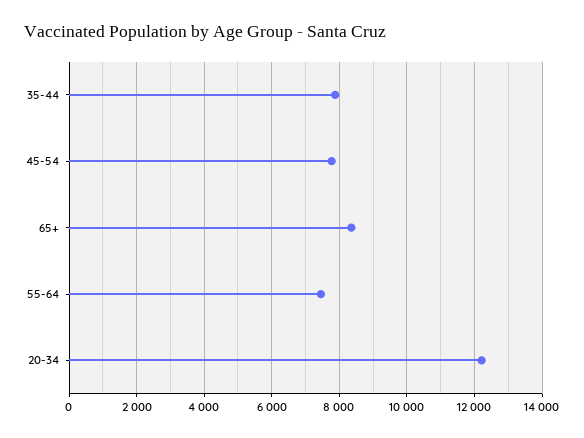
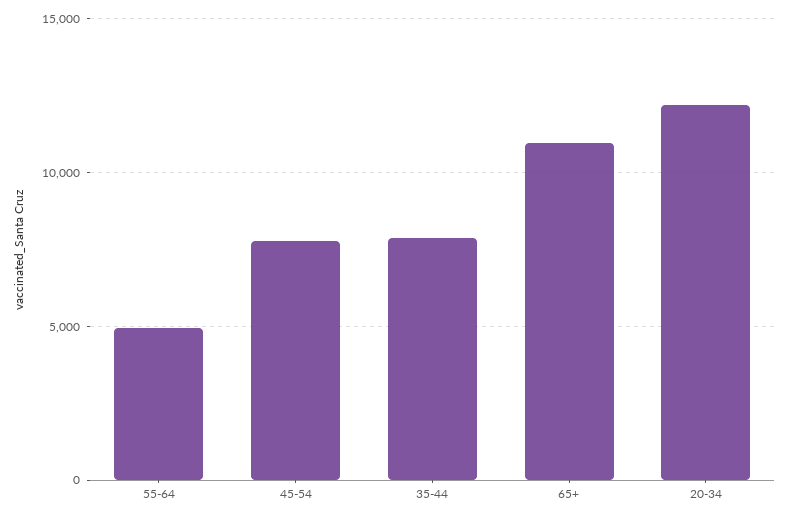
65+: 8400 -> 11000
55-64: 7400 -> 5000

